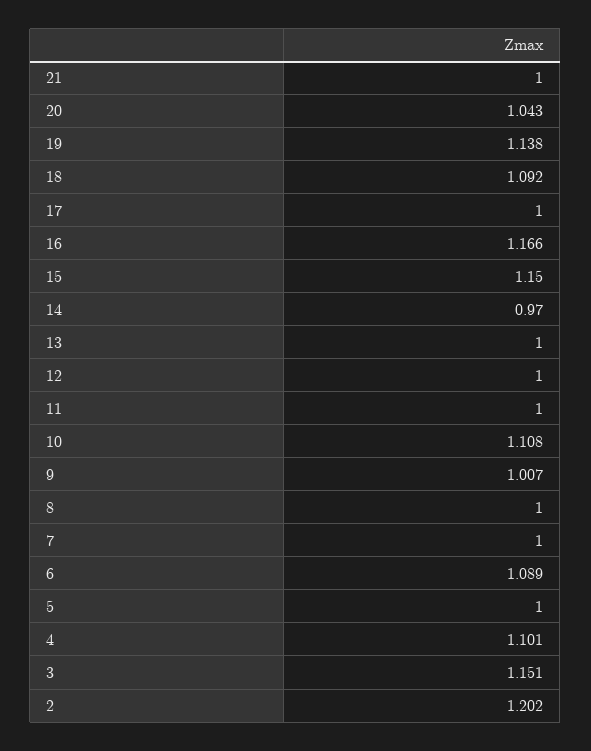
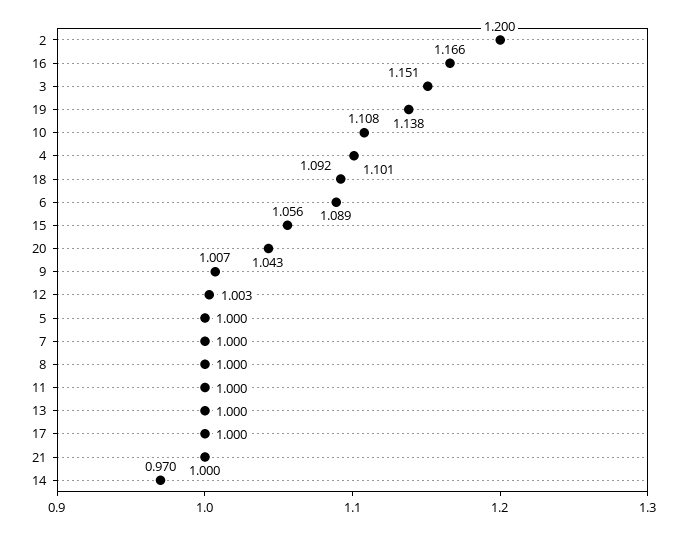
15: 1.15 -> 1.056
12: 1 -> 1.003
2: 1.202 -> 1.2

